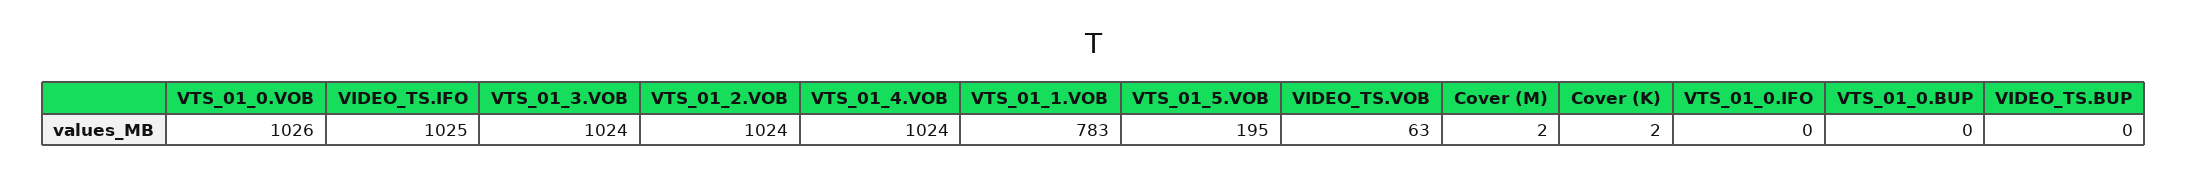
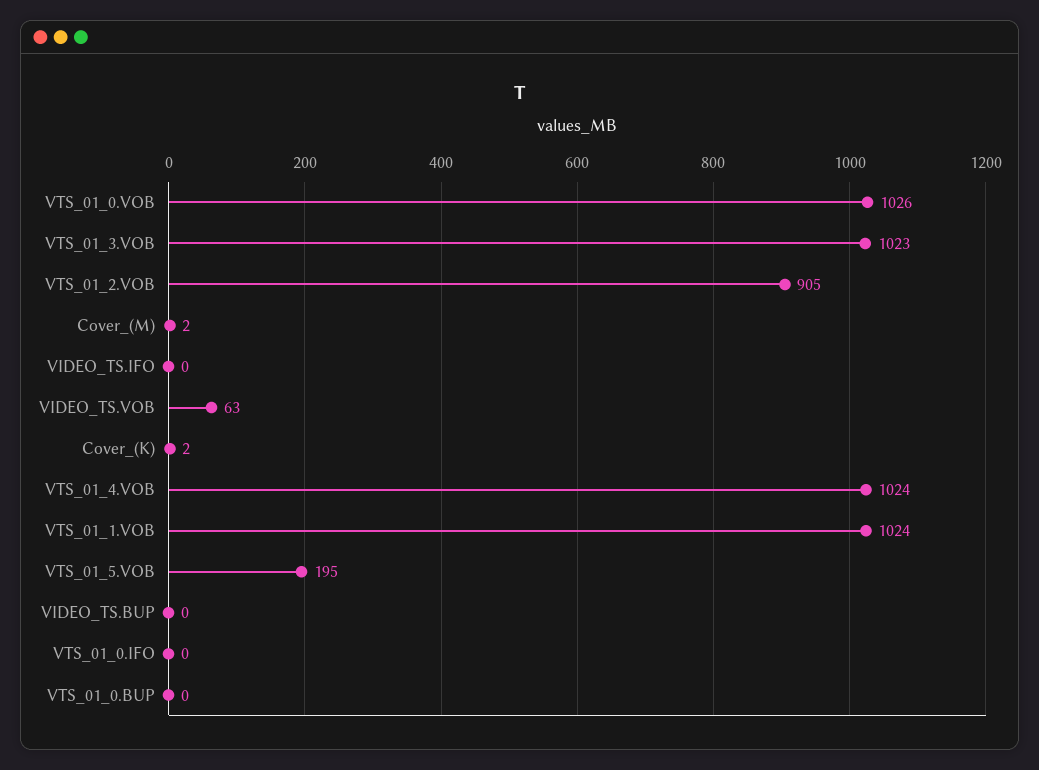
VIDEO_TS.IFO: 1025 -> 0
VTS_01_3.VOB: 1024 -> 1023
VTS_01_2.VOB: 1024 -> 905
VTS_01_1.VOB: 783 -> 1024

